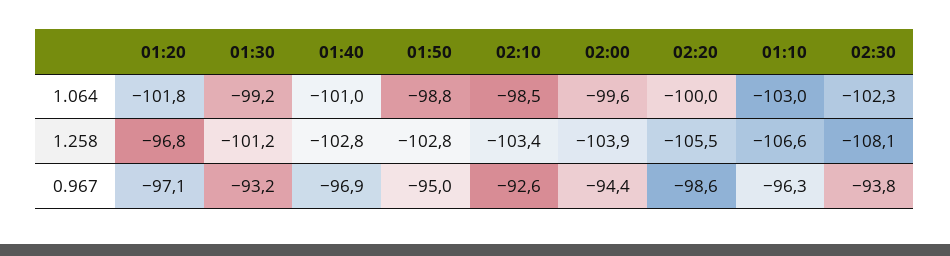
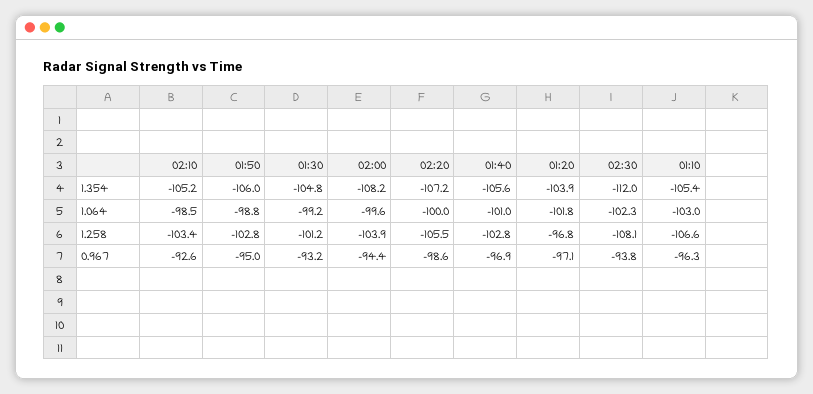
02:10, 1.354: none -> -105.2
01:50, 1.354: none -> -106
01:30, 1.354: none -> -104.8
02:00, 1.354: none -> -108.2
02:20, 1.354: none -> -107.2
01:40, 1.354: none -> -105.6
01:20, 1.354: none -> -103.9
02:30, 1.354: none -> -112
01:10, 1.354: none -> -105.4

